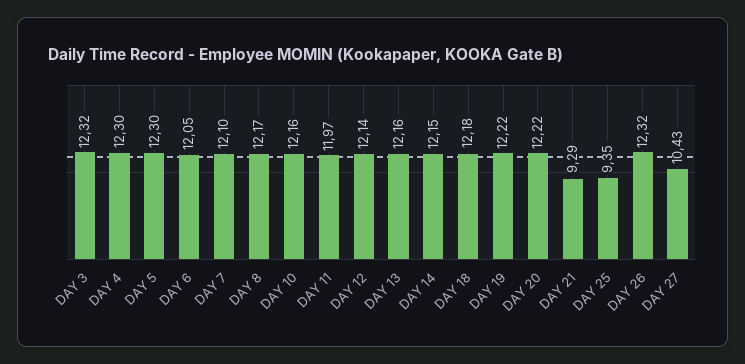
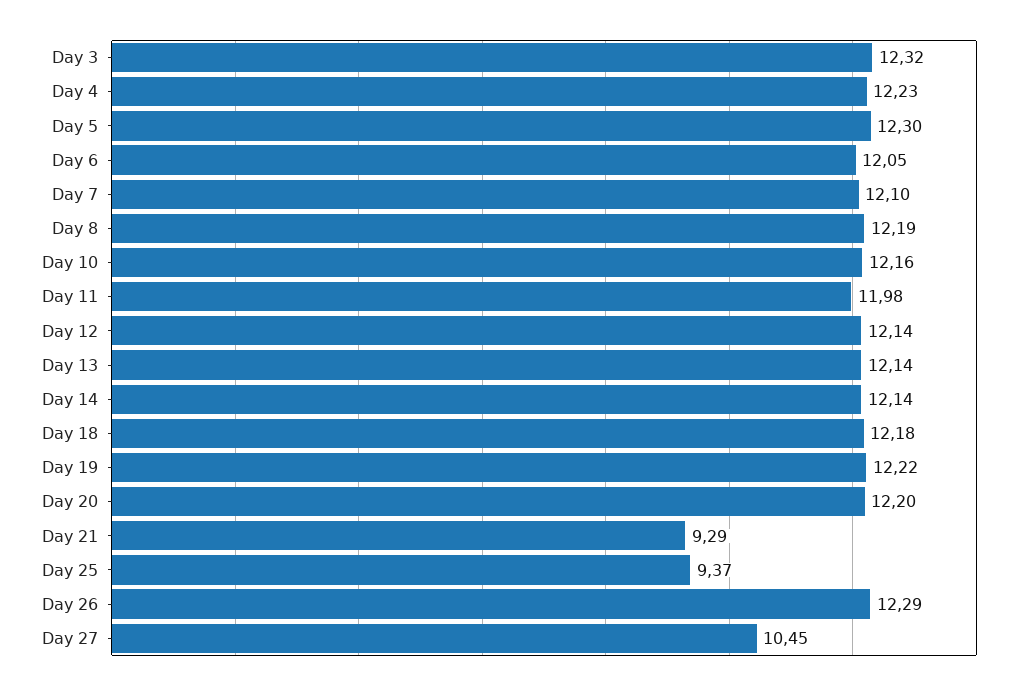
DAY 4: 12.3 -> 12.23
DAY 8: 12.17 -> 12.19
DAY 11: 11.97 -> 11.98
DAY 13: 12.16 -> 12.14
DAY 14: 12.15 -> 12.14
DAY 20: 12.22 -> 12.2
DAY 25: 9.35 -> 9.37
DAY 26: 12.32 -> 12.29
DAY 27: 10.43 -> 10.45

